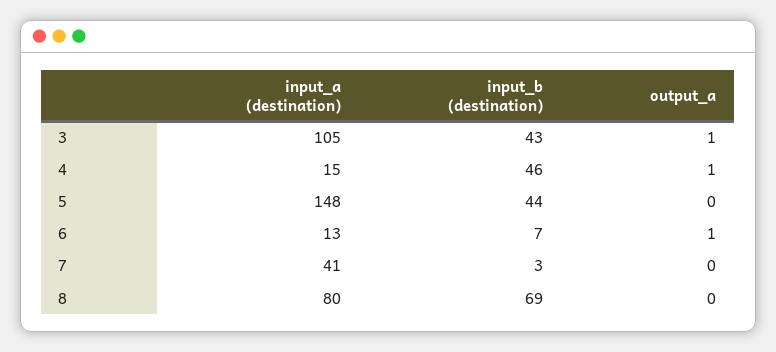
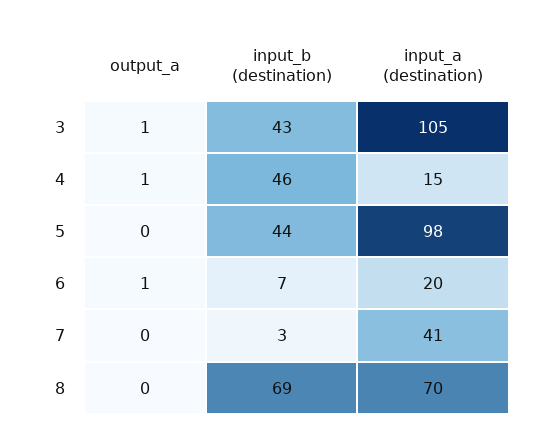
input_a (destination), 5: 148 -> 98
input_a (destination), 6: 13 -> 20
input_a (destination), 8: 80 -> 70

